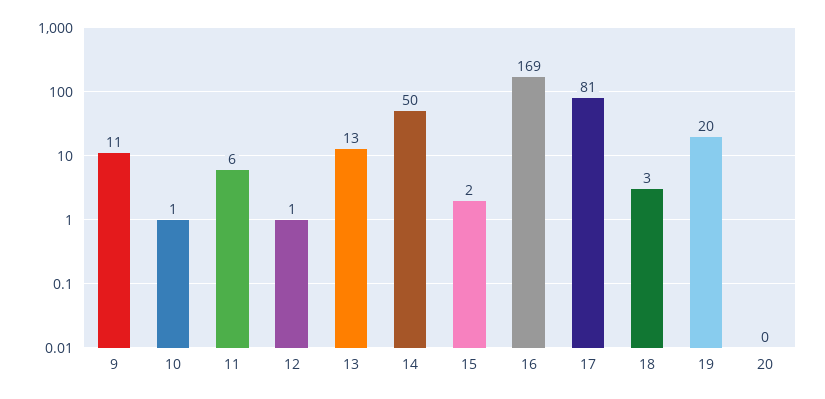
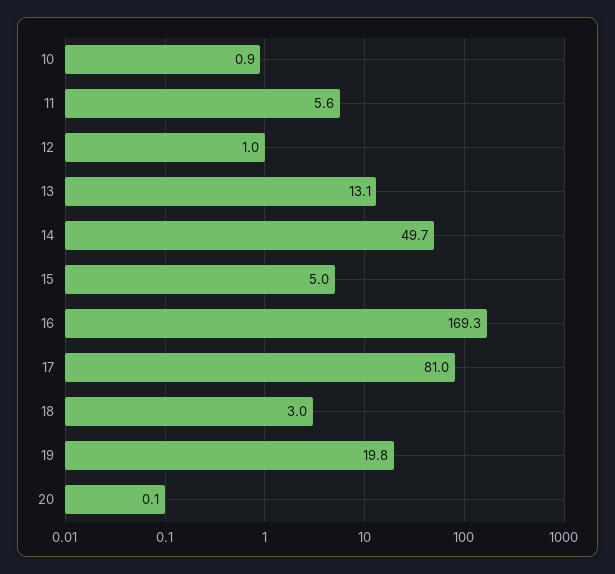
9: 11 -> none
15: 2 -> 5

